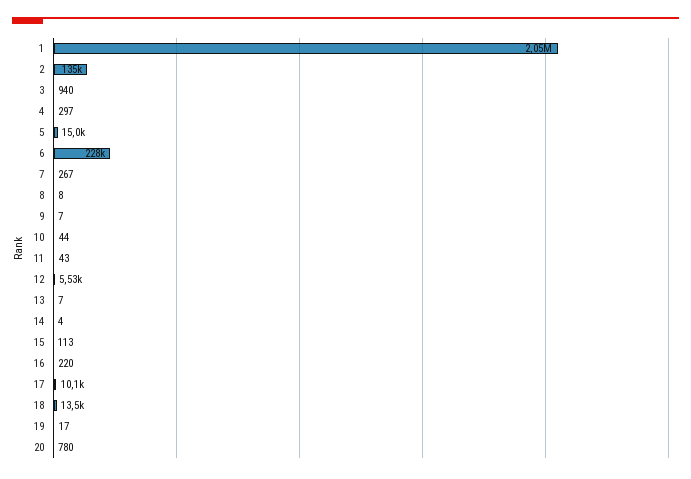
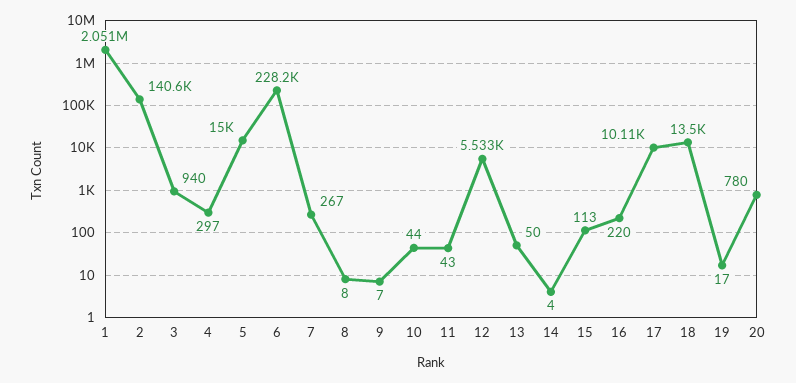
2: 135000 -> 140600
13: 7 -> 50

